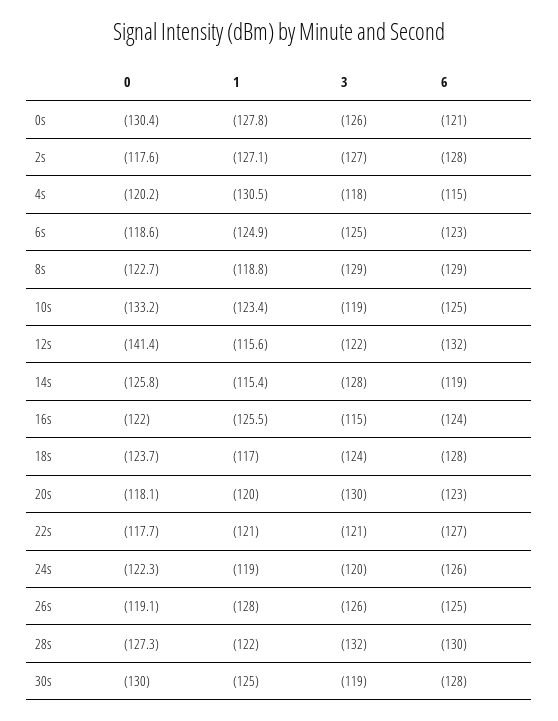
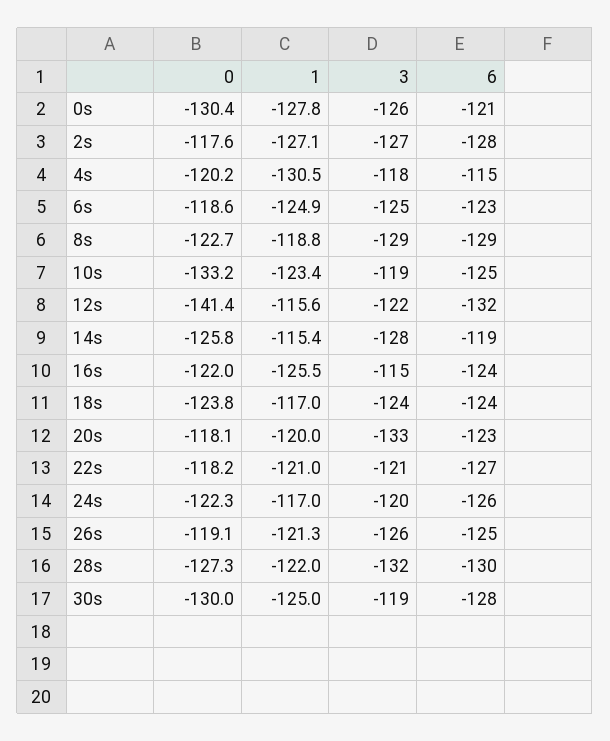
0, 18s: -123.7 -> -123.8
6, 18s: -128 -> -124
3, 20s: -130 -> -133
0, 22s: -117.7 -> -118.2
1, 24s: -119 -> -117
1, 26s: -128 -> -121.3

